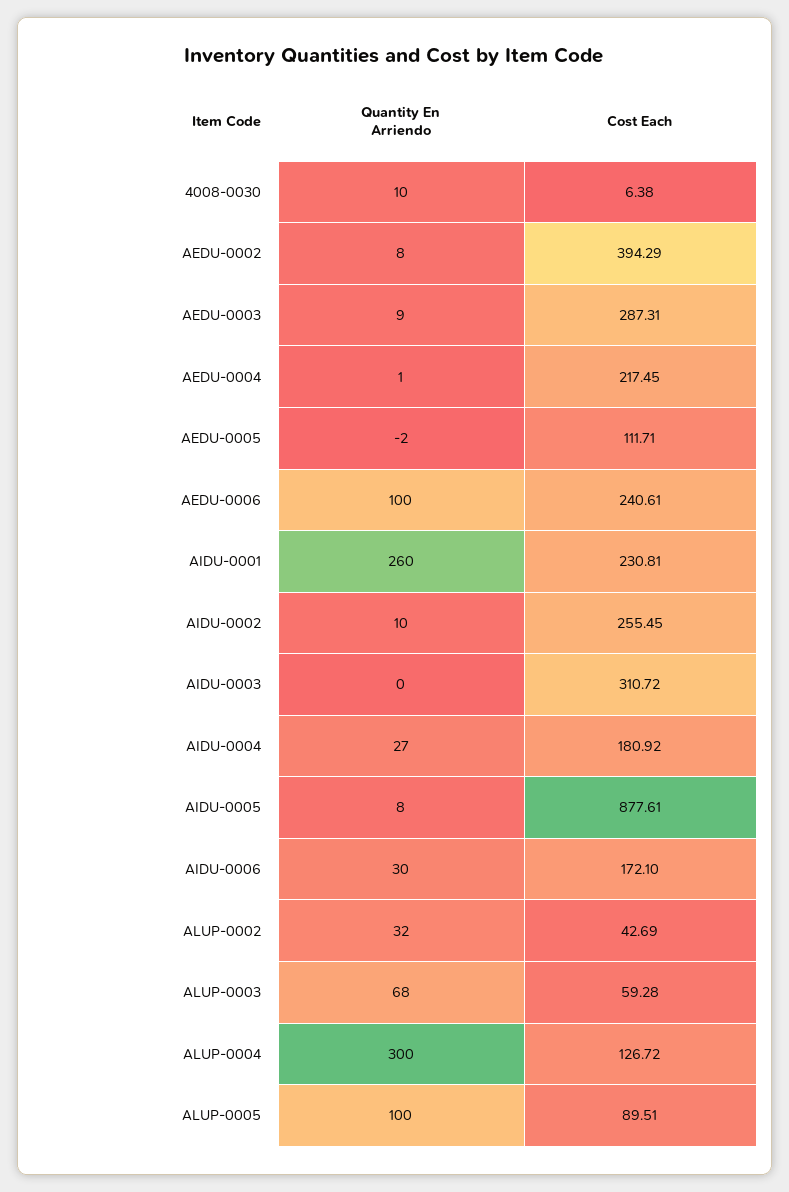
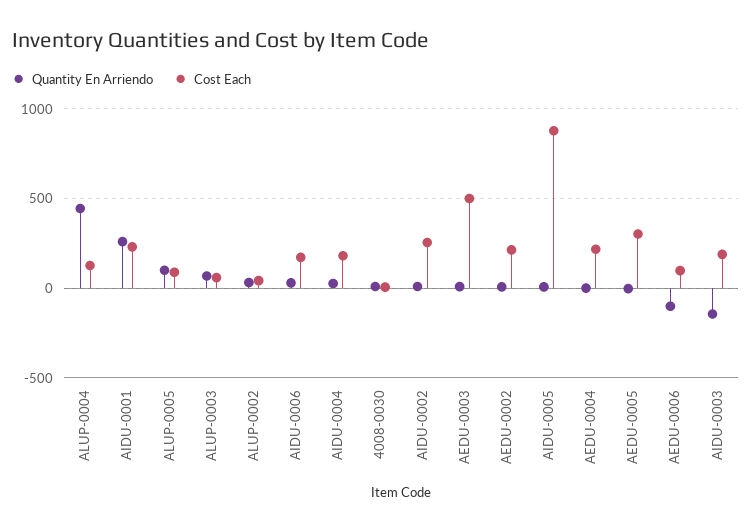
Cost Each, AEDU-0002: 394.29 -> 200
Cost Each, AEDU-0003: 287.31 -> 500
Cost Each, AEDU-0005: 111.71 -> 300
Quantity En Arriendo, AEDU-0006: 100 -> -100
Cost Each, AEDU-0006: 240.61 -> 100
Quantity En Arriendo, AIDU-0003: 0 -> -150
Cost Each, AIDU-0003: 310.72 -> 200
Quantity En Arriendo, ALUP-0004: 300 -> 450

